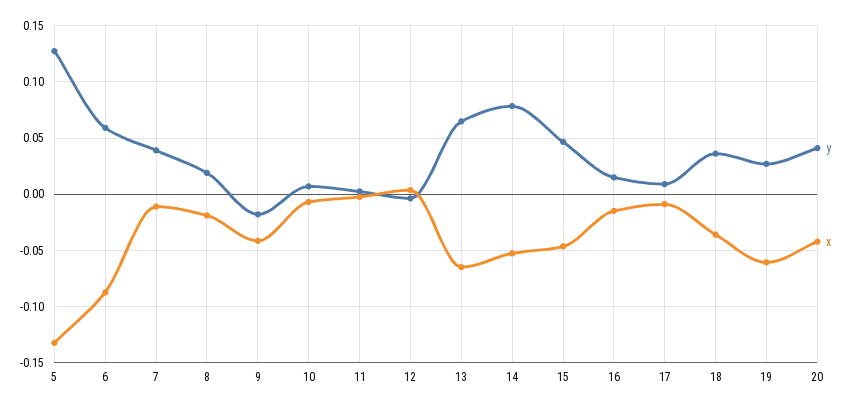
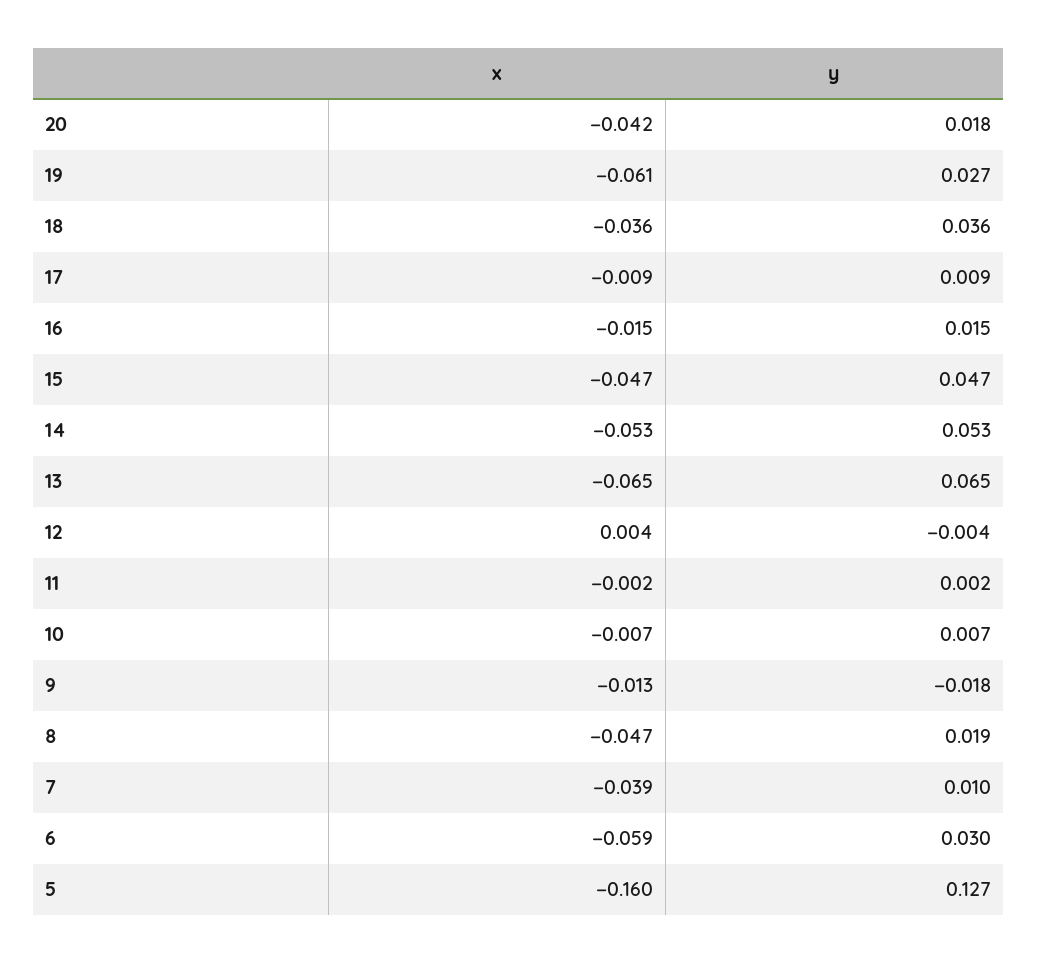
x, 5: -0.13 -> -0.16
y, 6: 0.06 -> 0.03
x, 6: -0.09 -> -0.059
y, 7: 0.04 -> 0.01
x, 7: -0.01 -> -0.039
x, 8: -0.02 -> -0.047
x, 9: -0.04 -> -0.013
y, 14: 0.08 -> 0.053
y, 20: 0.04 -> 0.018

